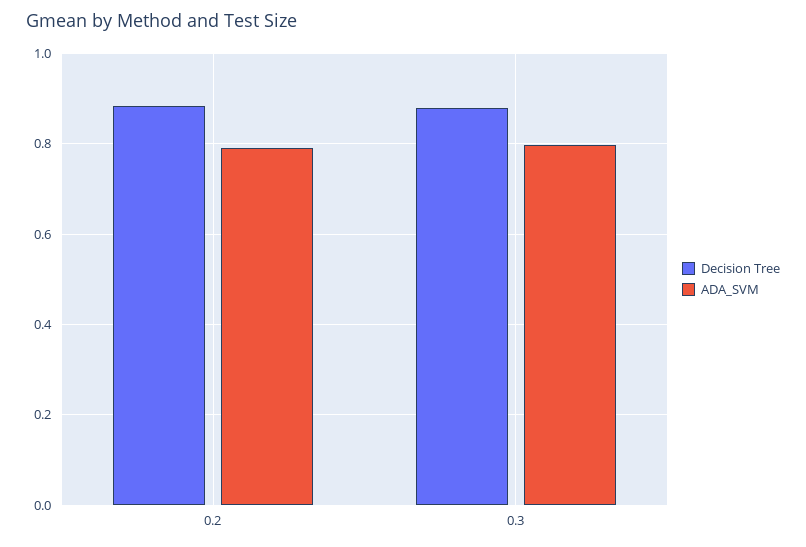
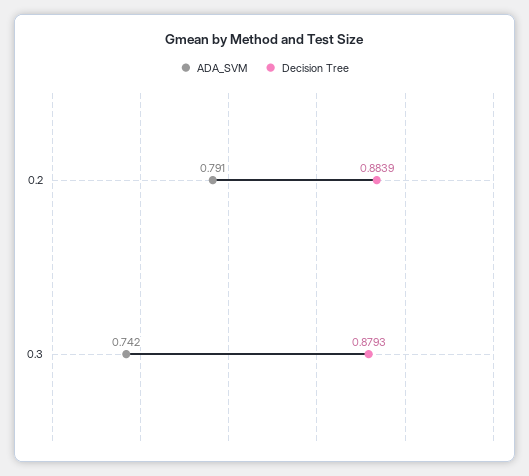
ADA_SVM, 0.3: 0.8 -> 0.742

